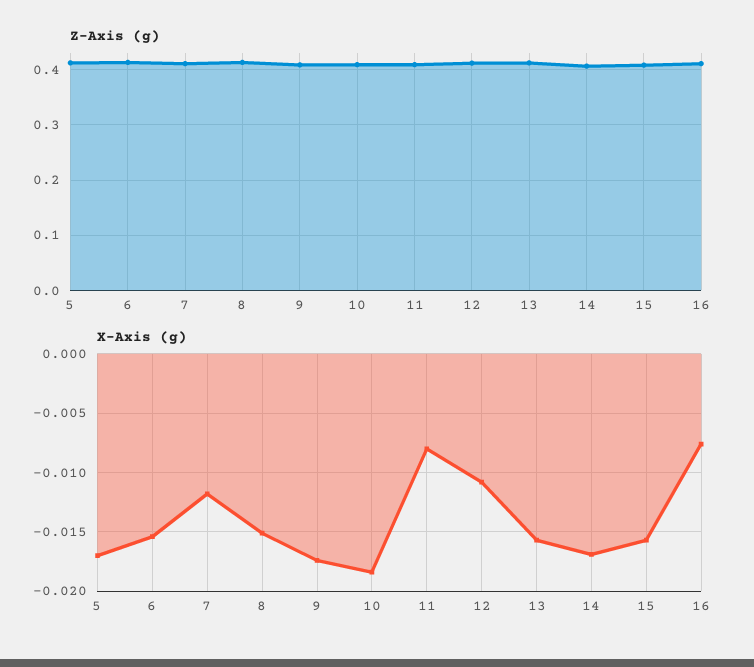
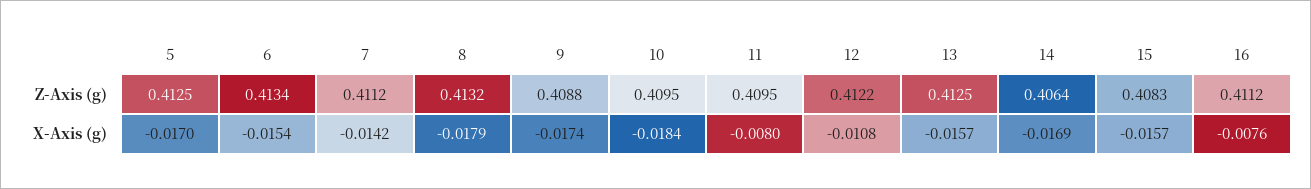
X-Axis (g), 7: -0.012 -> -0.0142
X-Axis (g), 8: -0.015 -> -0.0179

